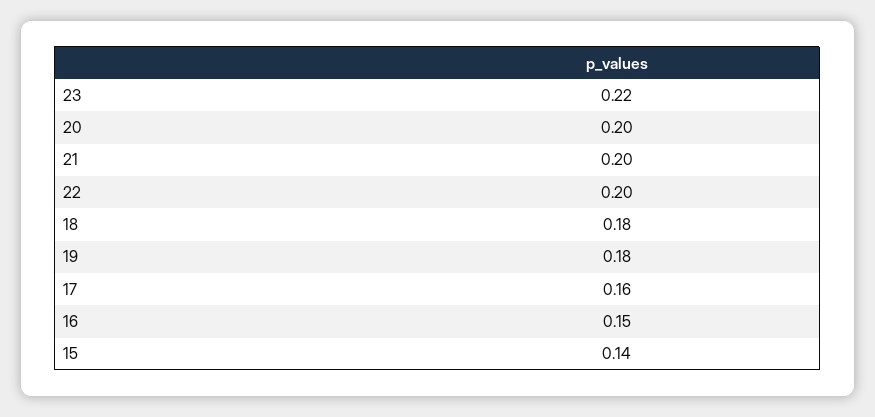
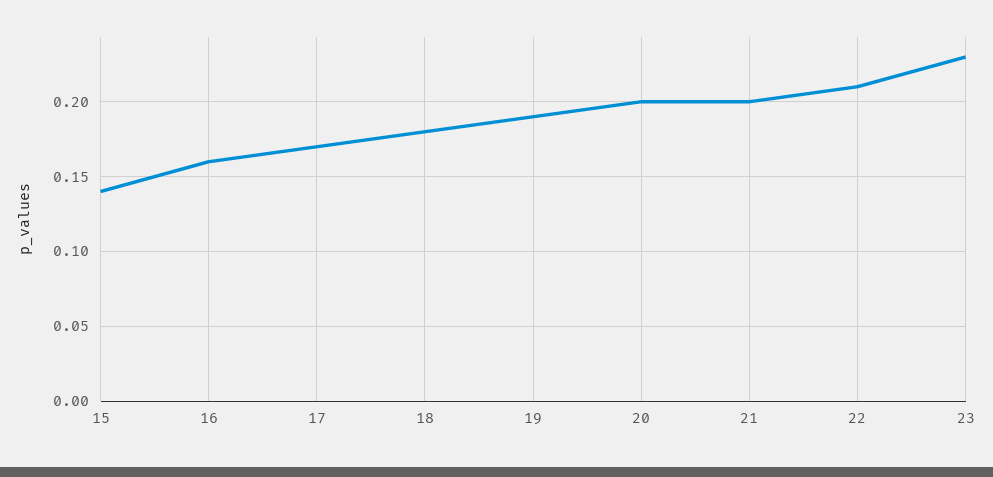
23: 0.22 -> 0.23
22: 0.2 -> 0.21
19: 0.18 -> 0.19
17: 0.16 -> 0.17
16: 0.15 -> 0.16

